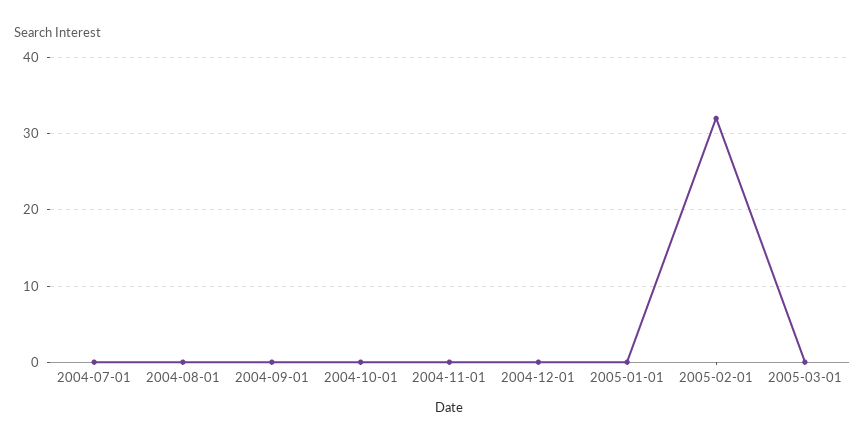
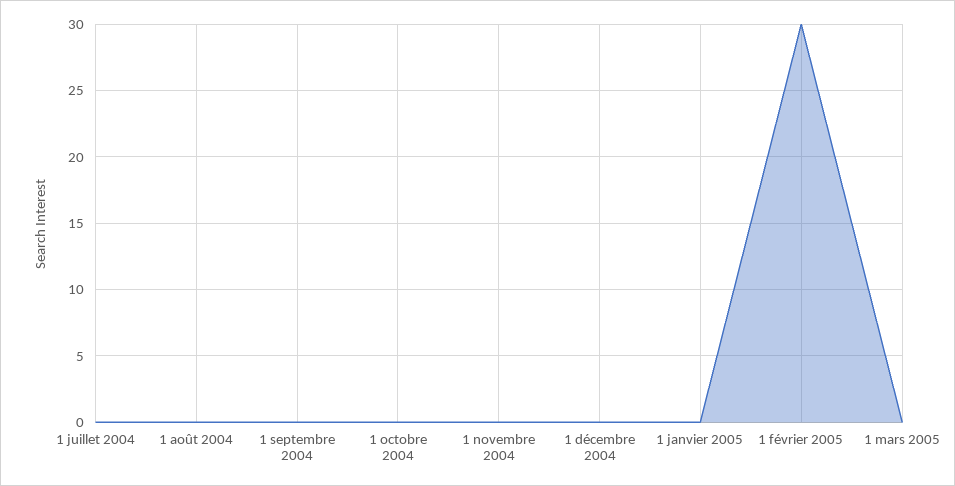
2005-02-01: 32 -> 30

